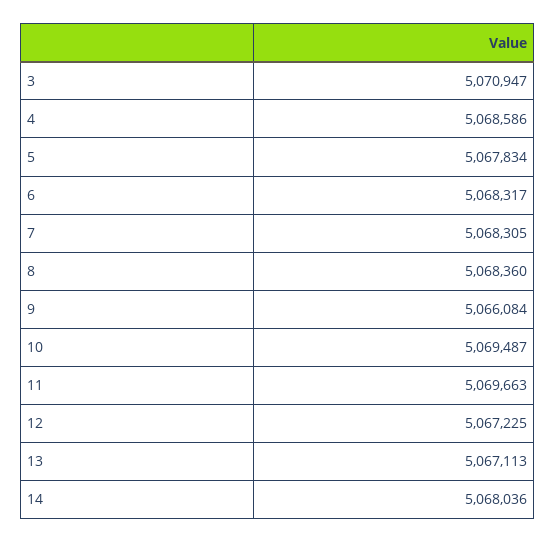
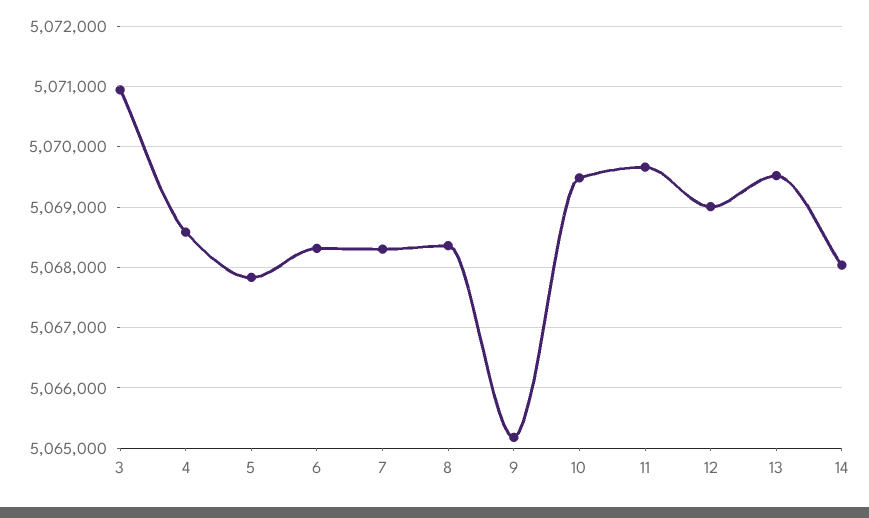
9: 5066084 -> 5065200
12: 5067225 -> 5069000
13: 5067113 -> 5069500

